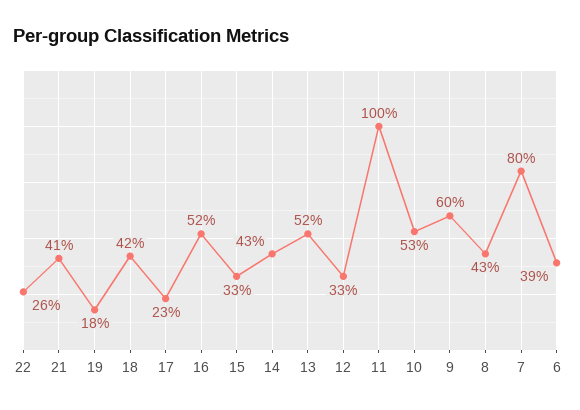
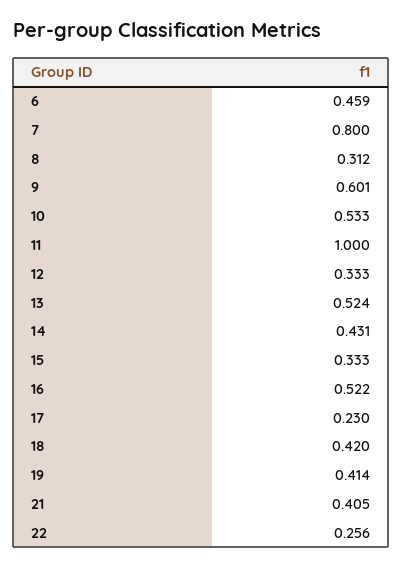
19: 0.18 -> 0.414
8: 0.43 -> 0.312
6: 0.39 -> 0.459

